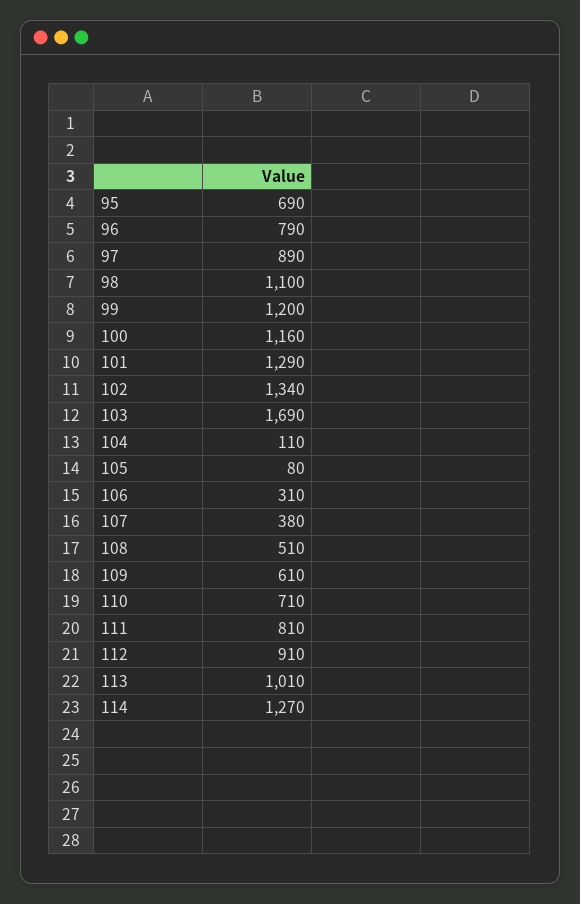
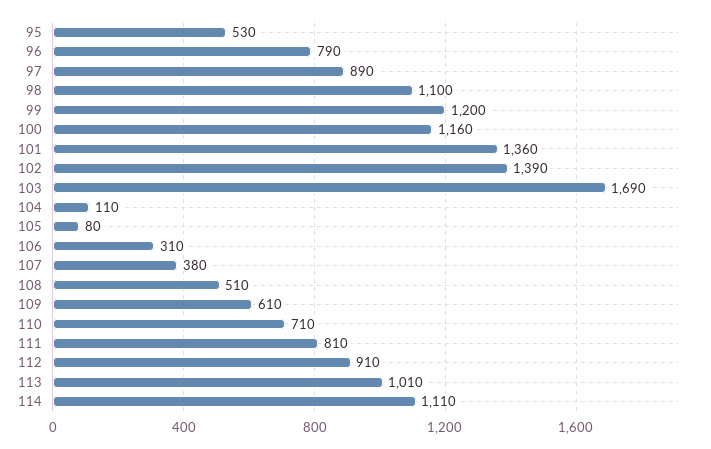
95: 690 -> 530
101: 1290 -> 1360
102: 1340 -> 1390
114: 1270 -> 1110

